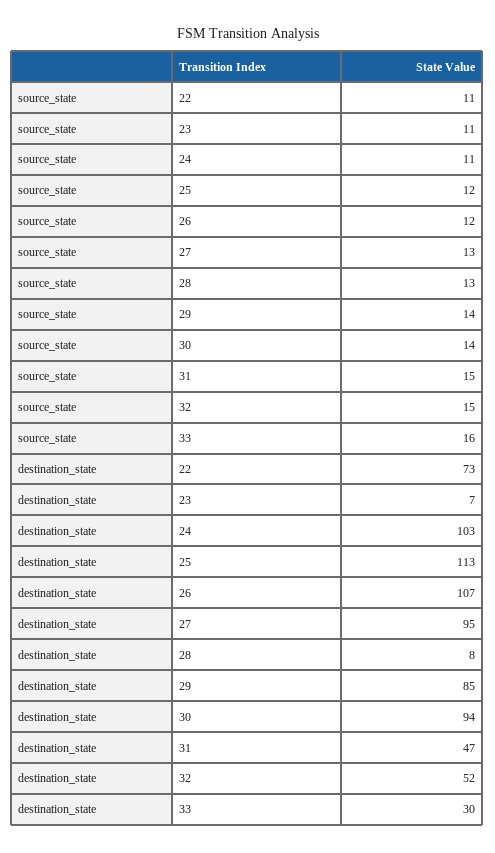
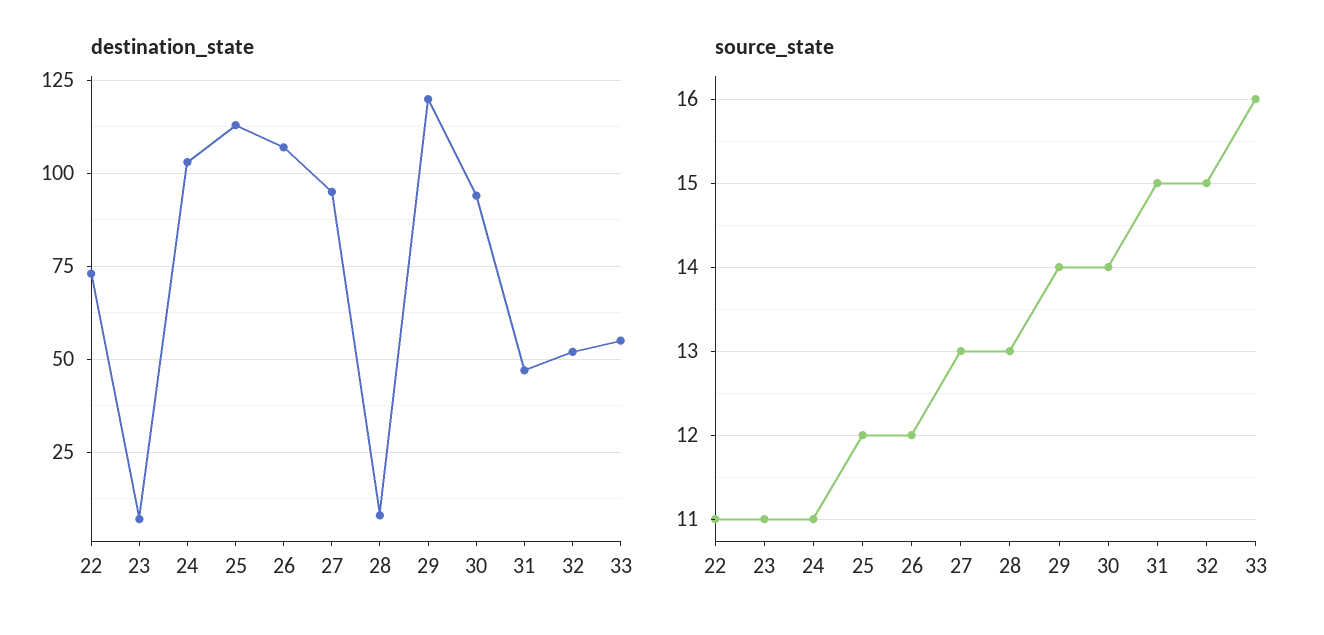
destination_state, 29: 85 -> 120
destination_state, 33: 30 -> 55

